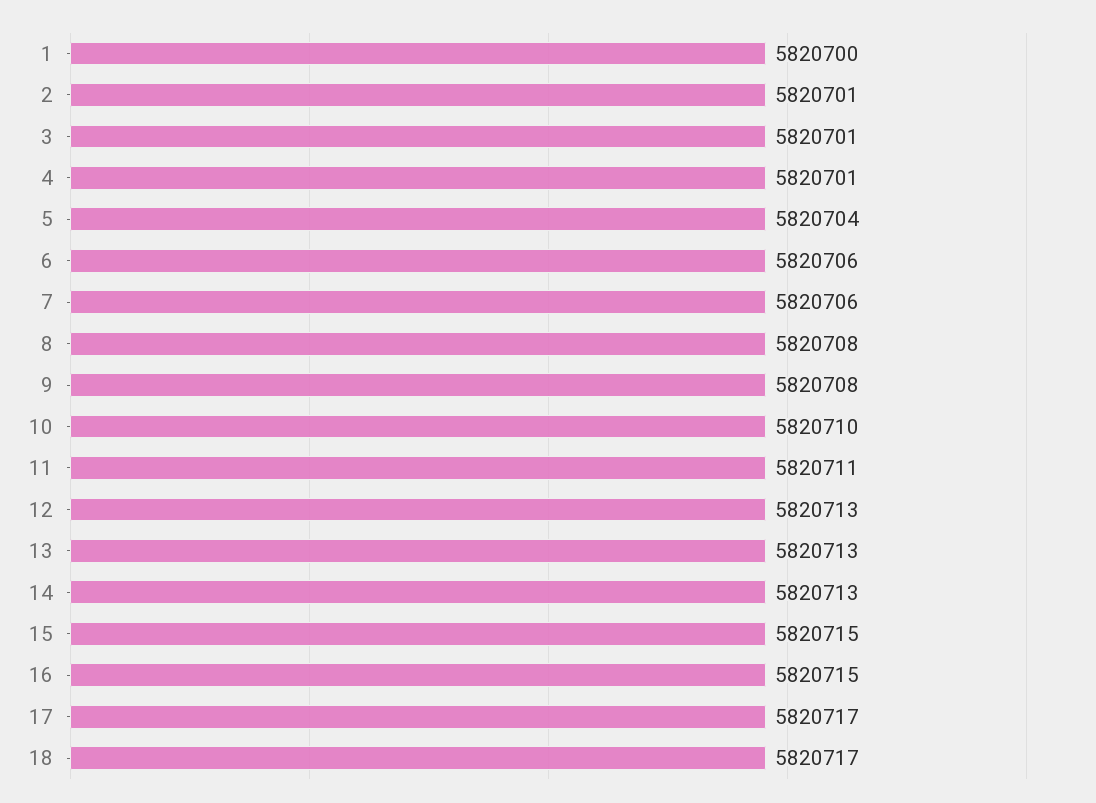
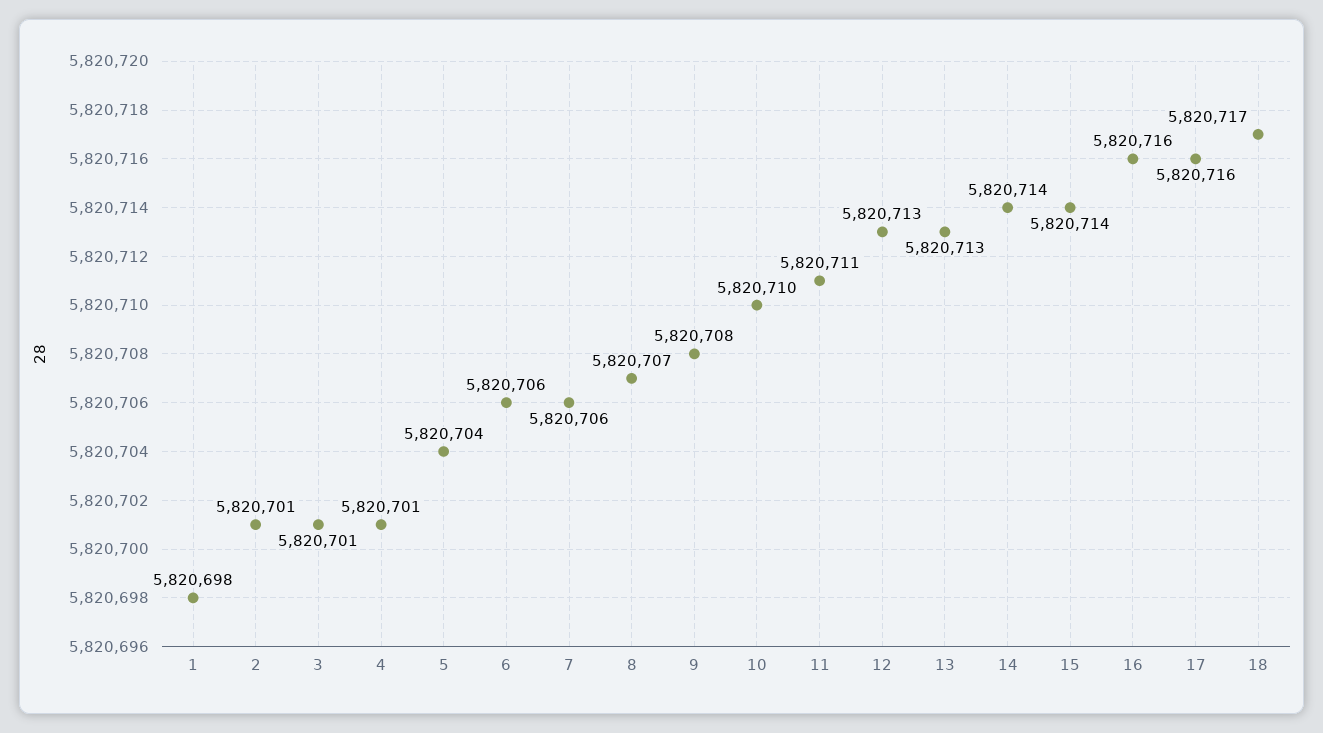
1: 5820700 -> 5820698
8: 5820708 -> 5820707
14: 5820713 -> 5820714
15: 5820715 -> 5820714
16: 5820715 -> 5820716
17: 5820717 -> 5820716

